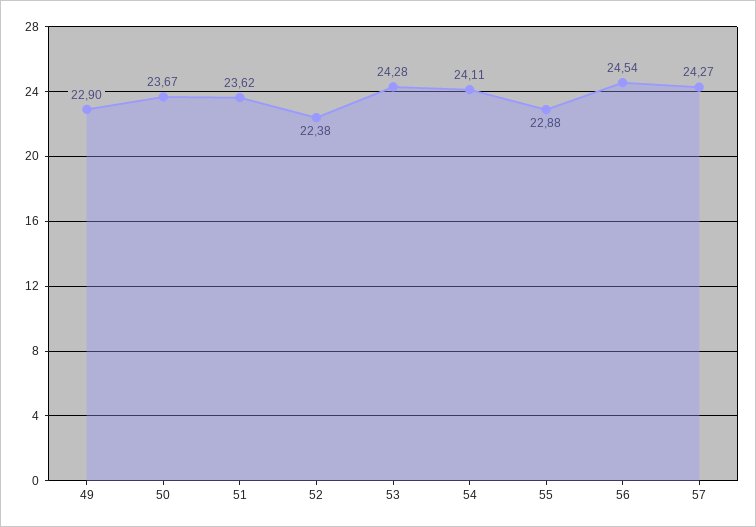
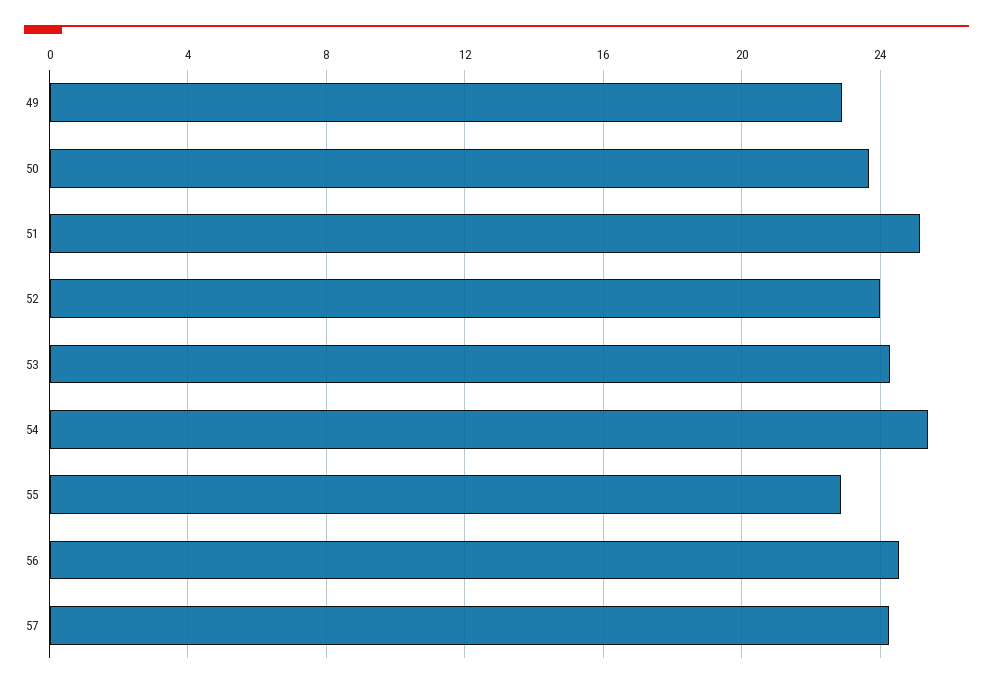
51: 23.62 -> 25
52: 22.38 -> 24
54: 24.11 -> 25.5

